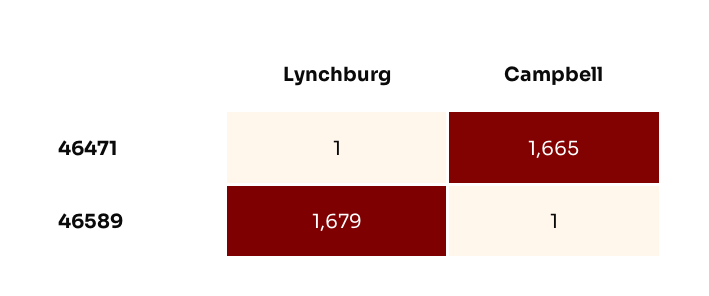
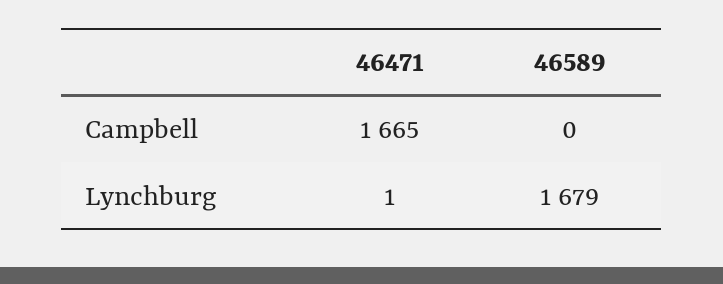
Campbell, 46589: 1 -> 0

